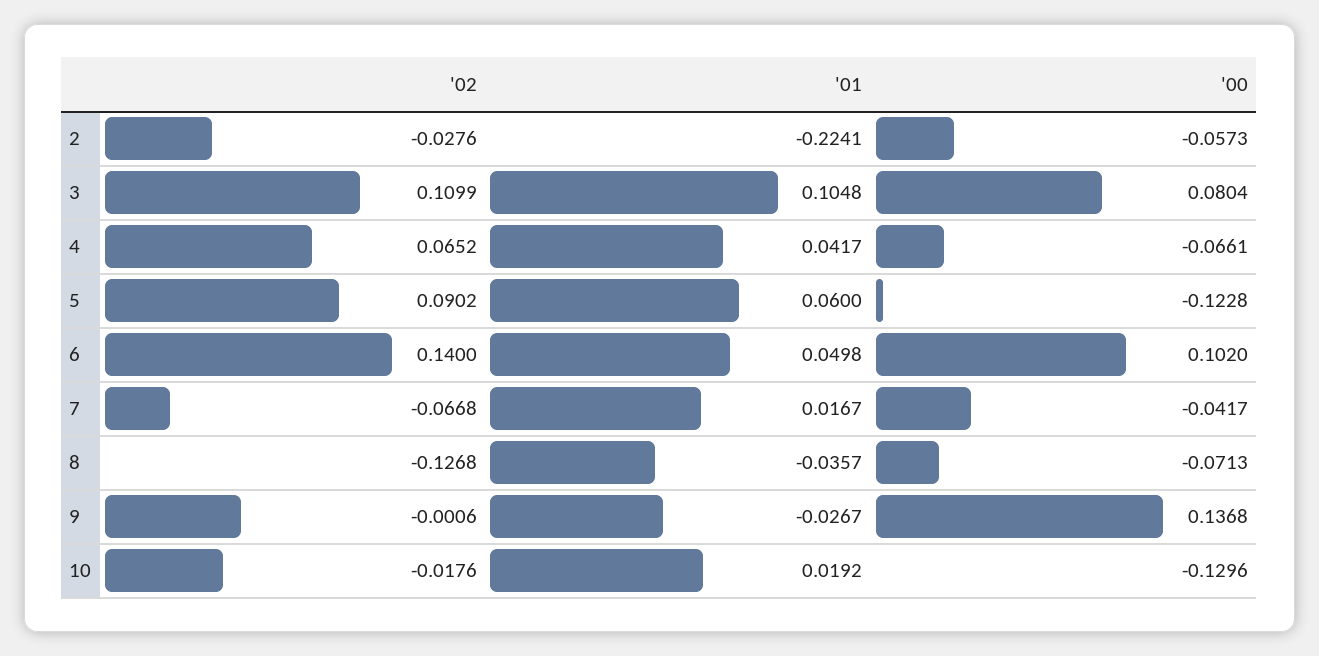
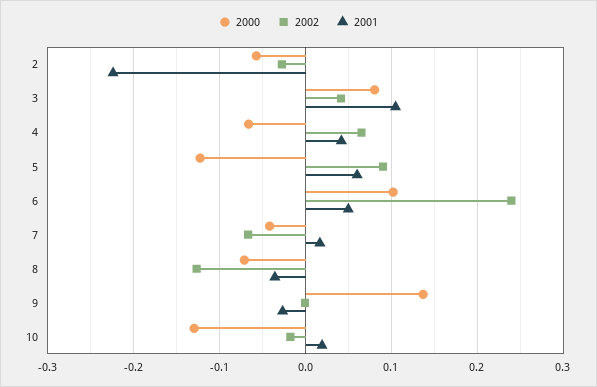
'02, 3: 0.1099 -> 0.04
'02, 6: 0.14 -> 0.24

